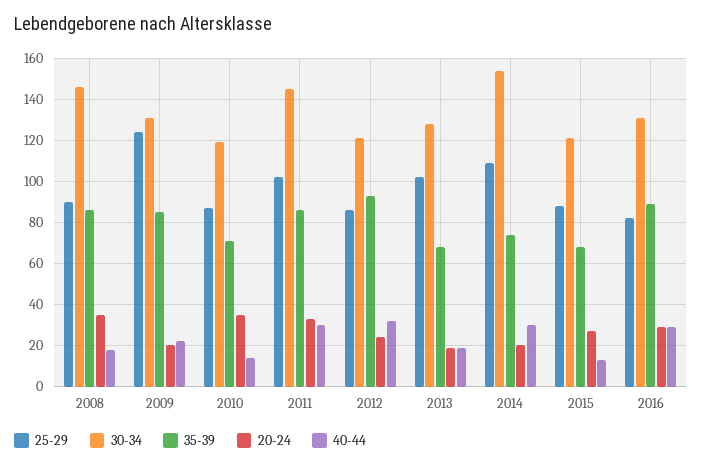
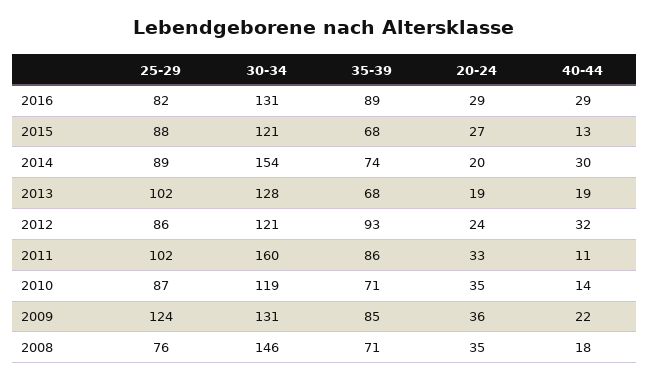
25-29, 2008: 90 -> 76
35-39, 2008: 85 -> 71
20-24, 2009: 20 -> 36
30-34, 2011: 145 -> 160
40-44, 2011: 30 -> 11
25-29, 2014: 110 -> 89

